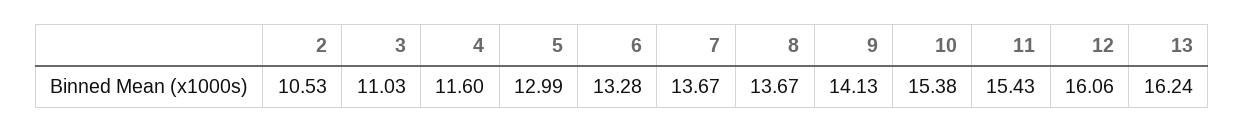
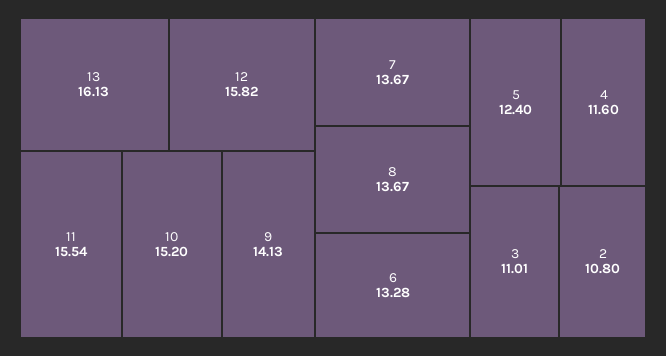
2: 10.53 -> 10.8
3: 11.03 -> 11.01
5: 12.99 -> 12.4
10: 15.38 -> 15.2
11: 15.43 -> 15.54
12: 16.06 -> 15.82
13: 16.24 -> 16.13

